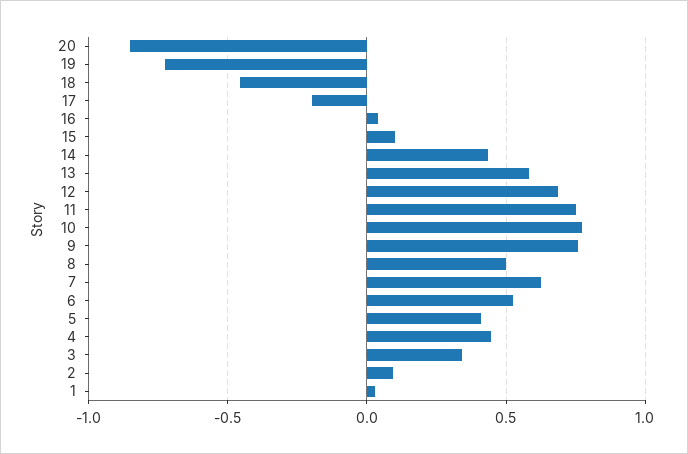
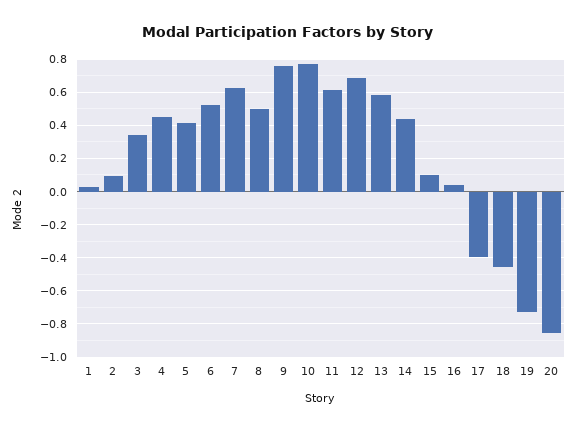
17: -0.2 -> -0.4
11: 0.75 -> 0.6

